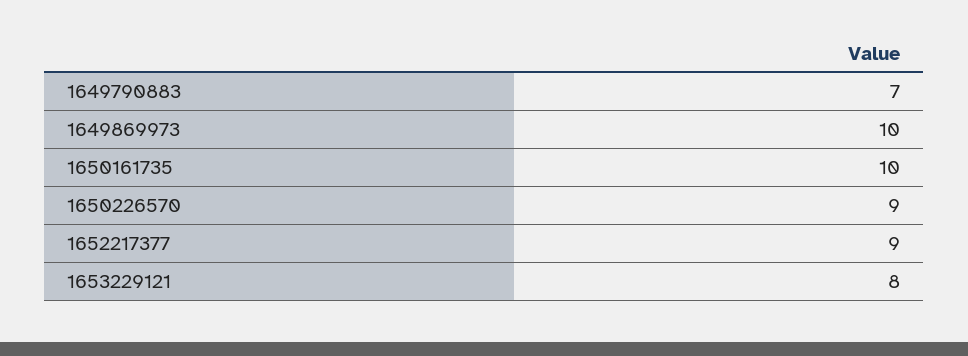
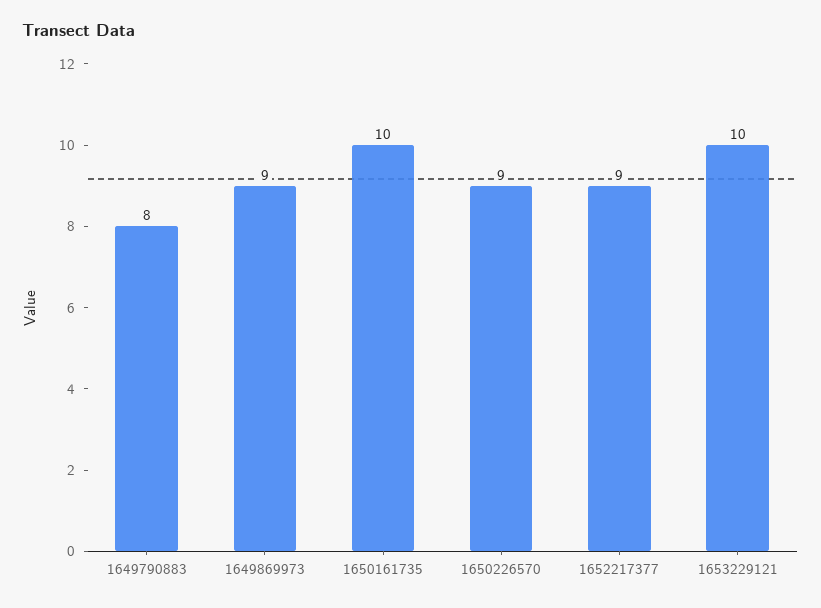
1649790883: 7 -> 8
1649869973: 10 -> 9
1653229121: 8 -> 10

